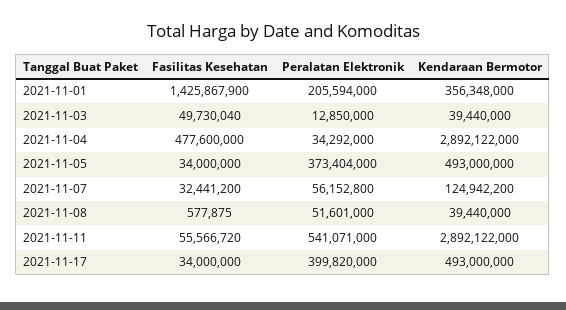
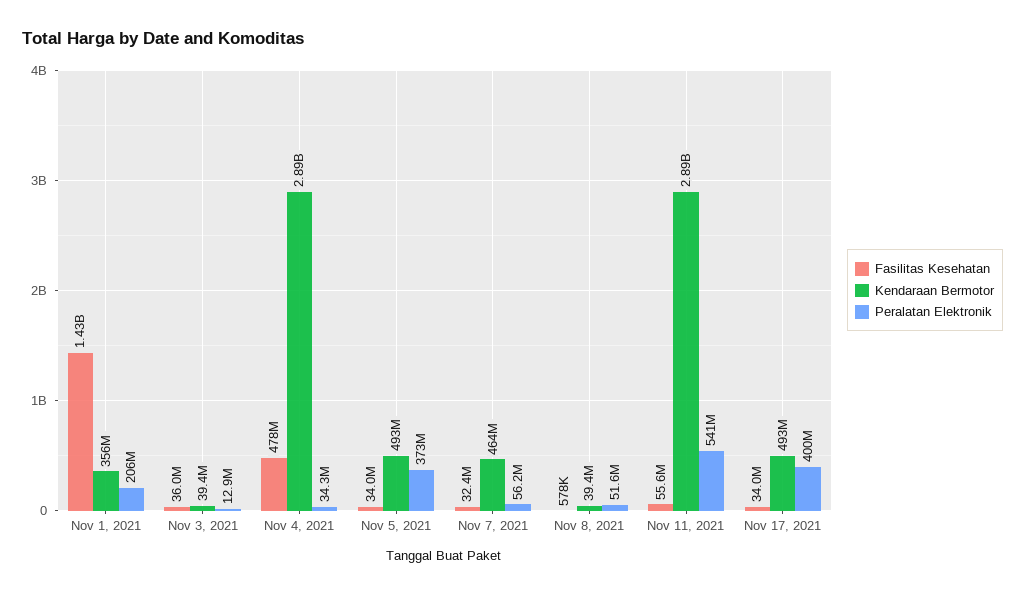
Fasilitas Kesehatan, 2021-11-03: 49730040 -> 36000000
Kendaraan Bermotor, 2021-11-07: 124942200 -> 464000000

